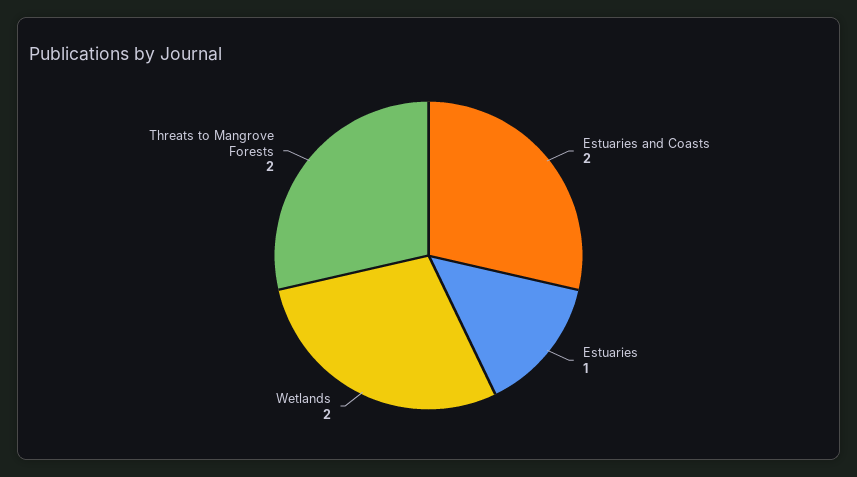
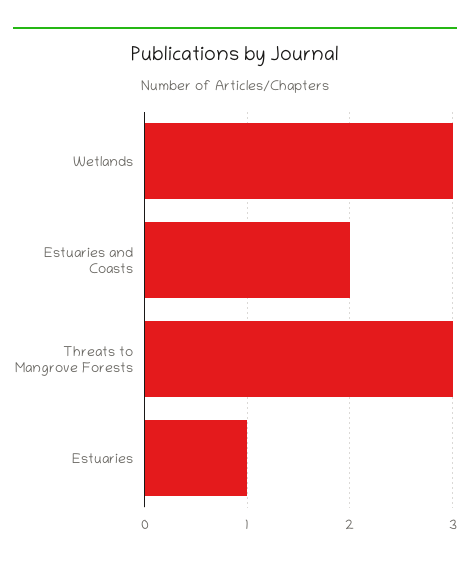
Wetlands: 2 -> 3
Threats to Mangrove Forests: 2 -> 3

